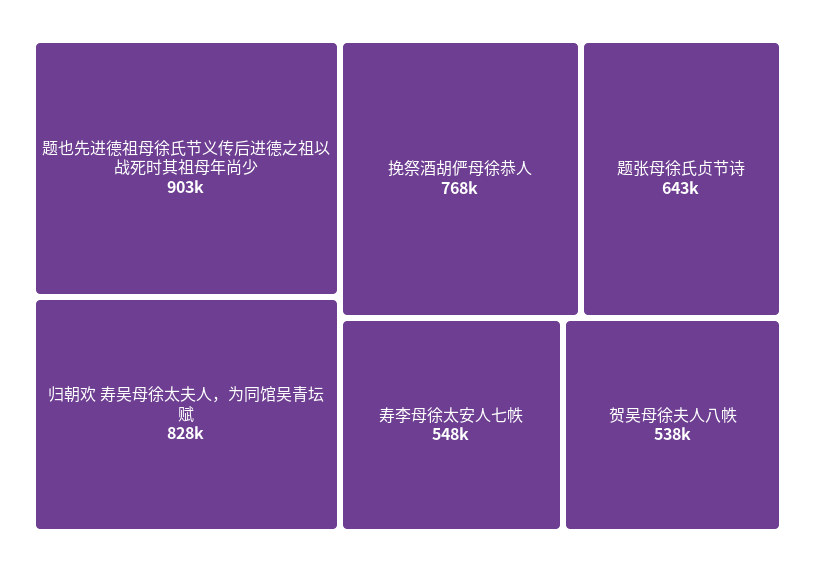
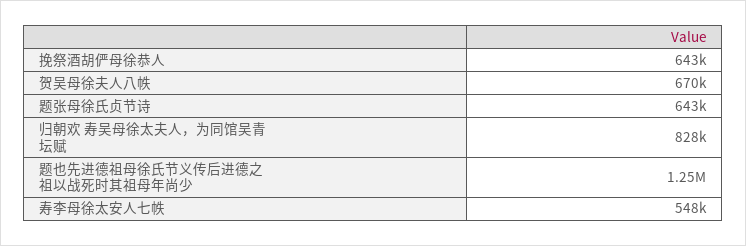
题也先进德祖母徐氏节义传后进德之祖以战死时其祖母年尚少: 903000 -> 1250000
挽祭酒胡俨母徐恭人: 768000 -> 643000
贺吴母徐夫人八帙: 538000 -> 670000

